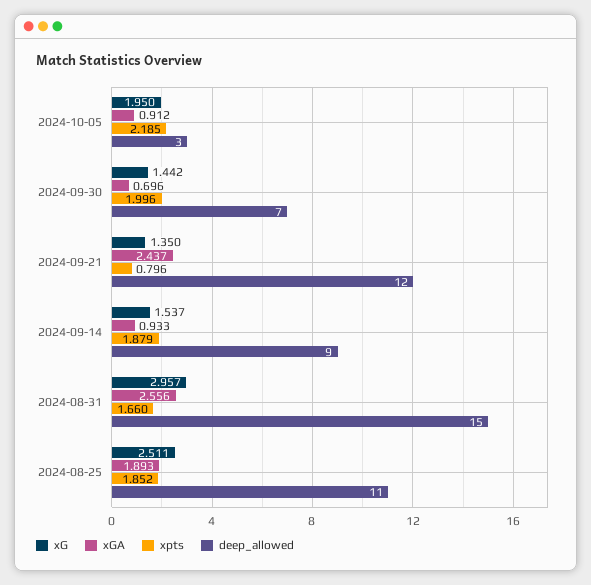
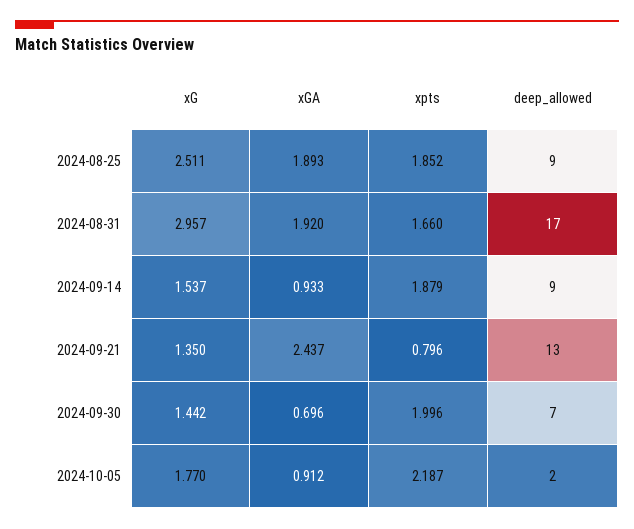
xG, 2024-10-05: 1.95 -> 1.77
xpts, 2024-10-05: 2.185 -> 2.187
deep_allowed, 2024-10-05: 3 -> 2
deep_allowed, 2024-09-21: 12 -> 13
xGA, 2024-08-31: 2.556 -> 1.92
deep_allowed, 2024-08-31: 15 -> 17
deep_allowed, 2024-08-25: 11 -> 9

